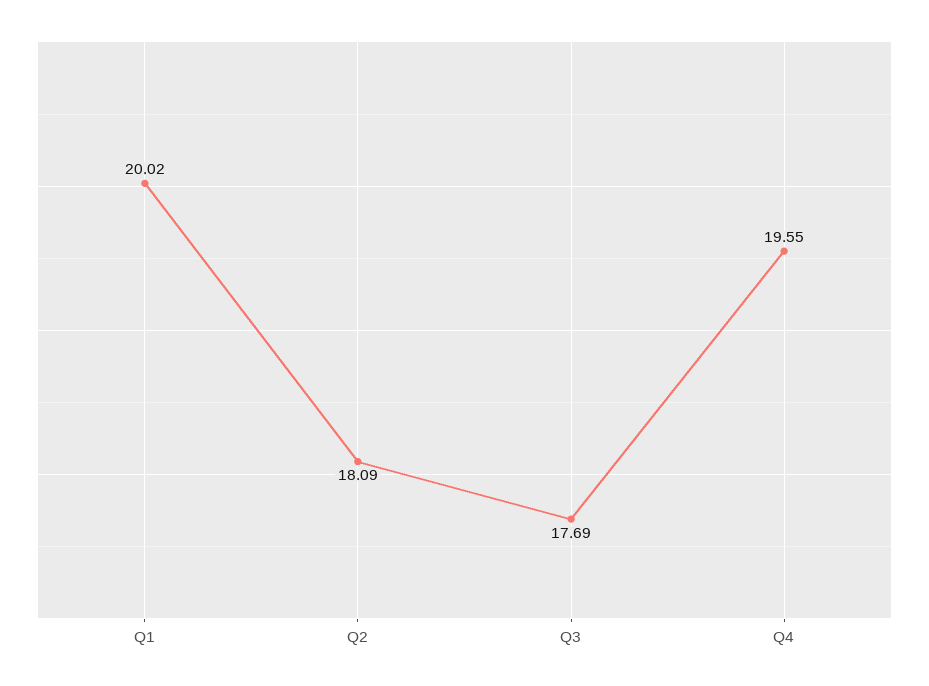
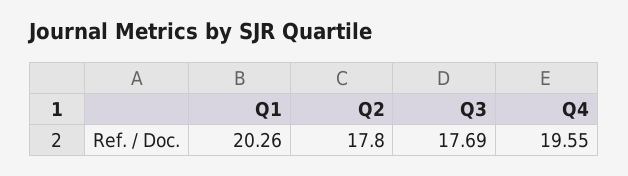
Q1: 20.02 -> 20.26
Q2: 18.09 -> 17.8

